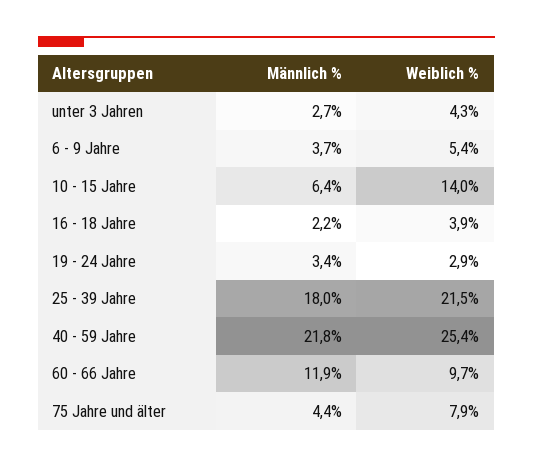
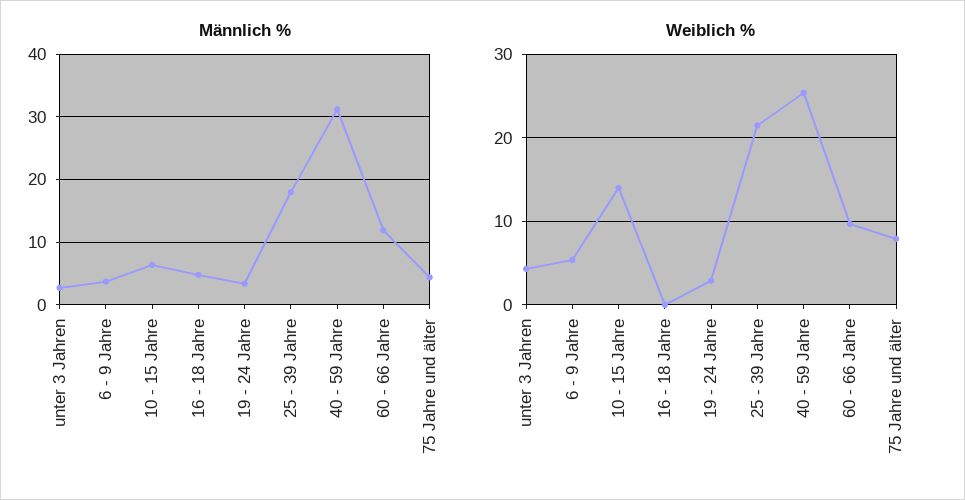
Männlich %, 16 - 18 Jahre: 2.2 -> 5
Weiblich %, 16 - 18 Jahre: 3.9 -> 0
Männlich %, 40 - 59 Jahre: 21.8 -> 31

